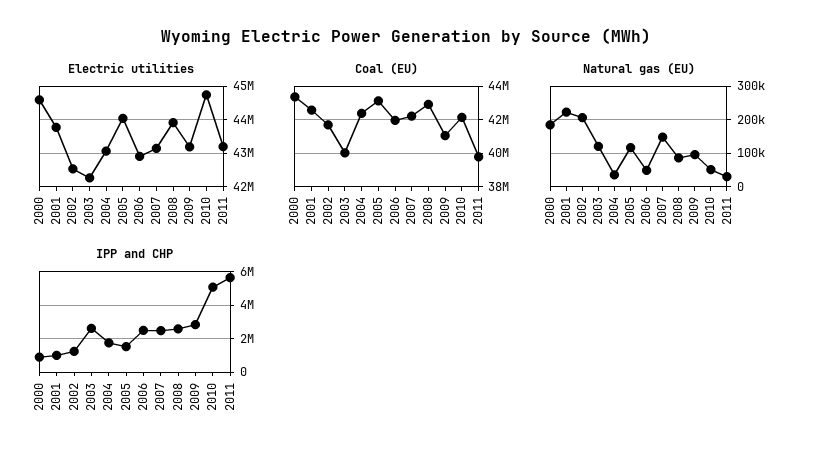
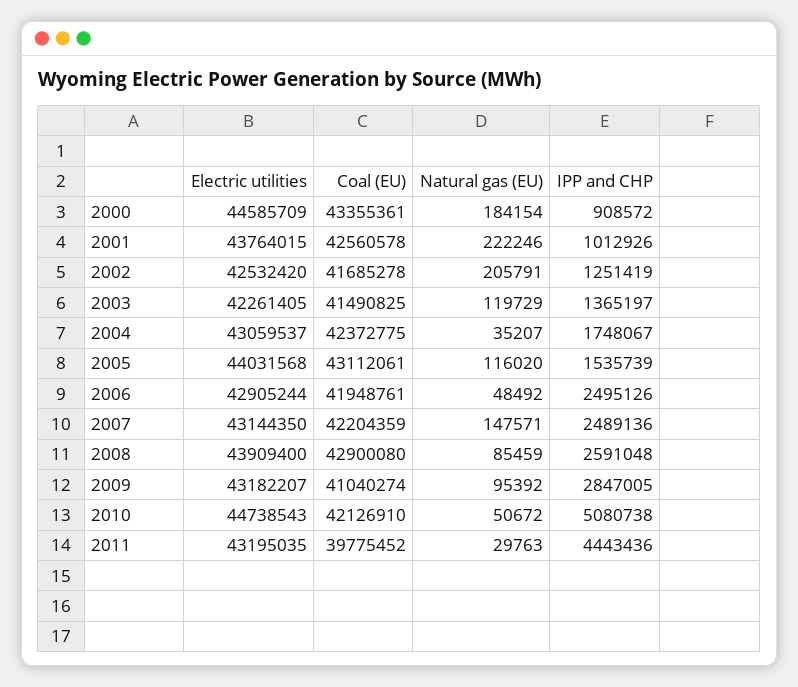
Coal (EU), 2003: 40000000 -> 41490825
IPP and CHP, 2003: 2500000 -> 1365197
IPP and CHP, 2011: 5500000 -> 4443436

